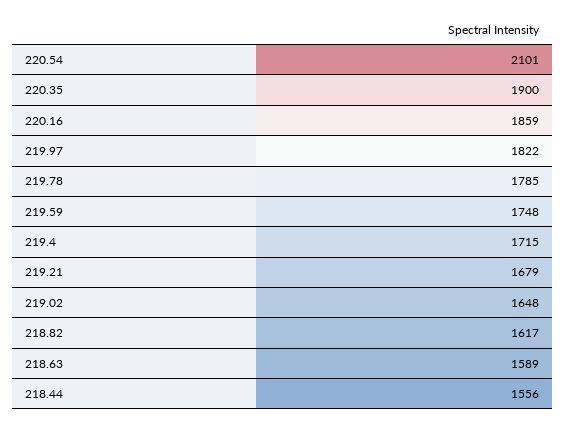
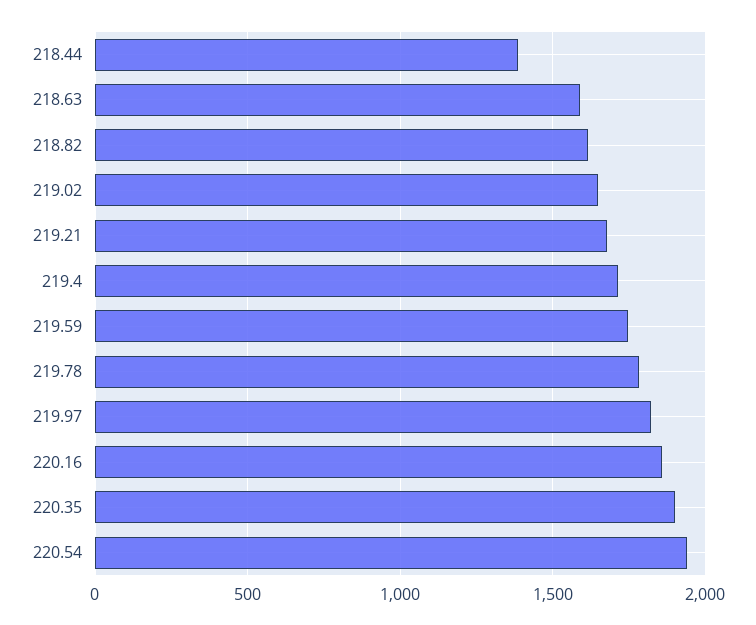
220.54: 2101 -> 1950
218.44: 1556 -> 1400

